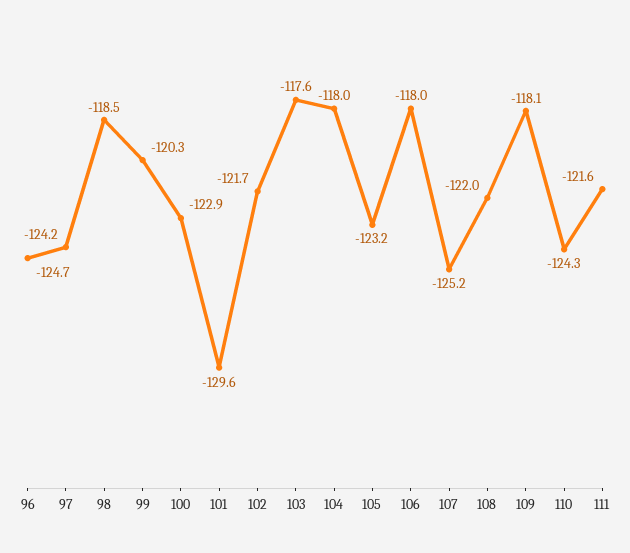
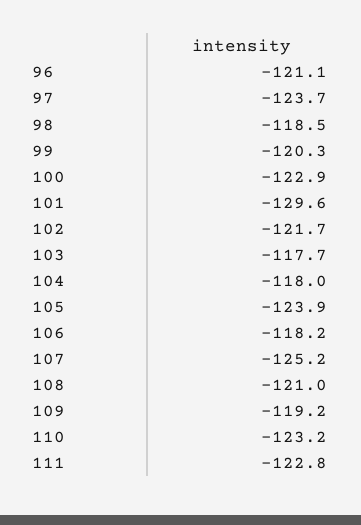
96: -124.7 -> -121.1
97: -124.2 -> -123.7
103: -117.6 -> -117.7
105: -123.2 -> -123.9
106: -118 -> -118.2
108: -122 -> -121
109: -118.1 -> -119.2
110: -124.3 -> -123.2
111: -121.6 -> -122.8

